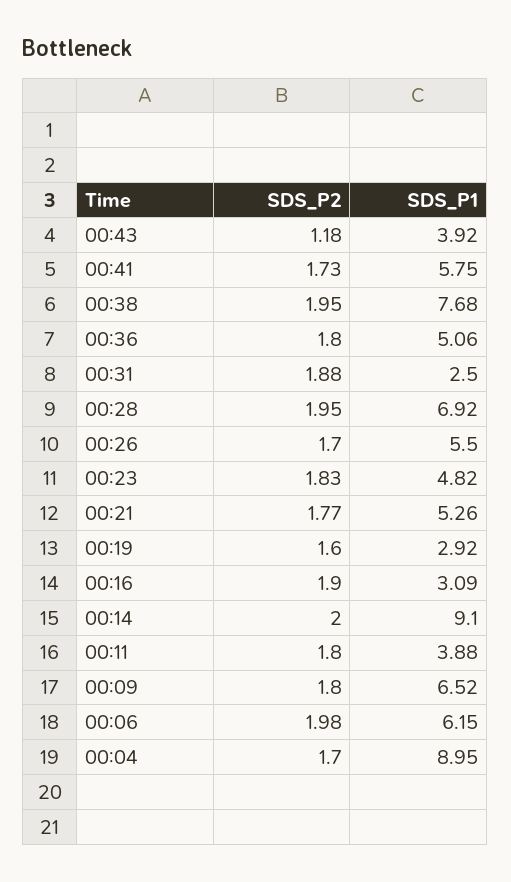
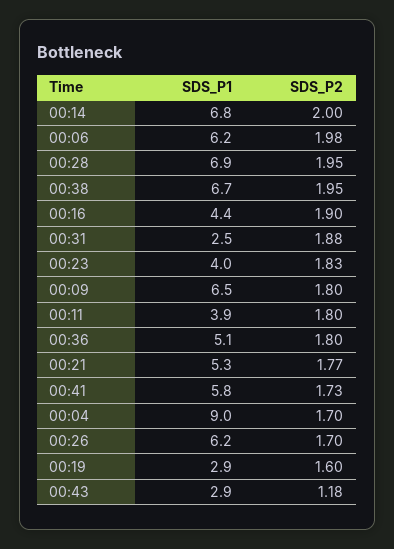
SDS_P1, 00:43: 3.92 -> 2.9
SDS_P1, 00:38: 7.68 -> 6.7
SDS_P1, 00:26: 5.5 -> 6.2
SDS_P1, 00:23: 4.82 -> 4
SDS_P1, 00:16: 3.09 -> 4.4
SDS_P1, 00:14: 9.1 -> 6.8

